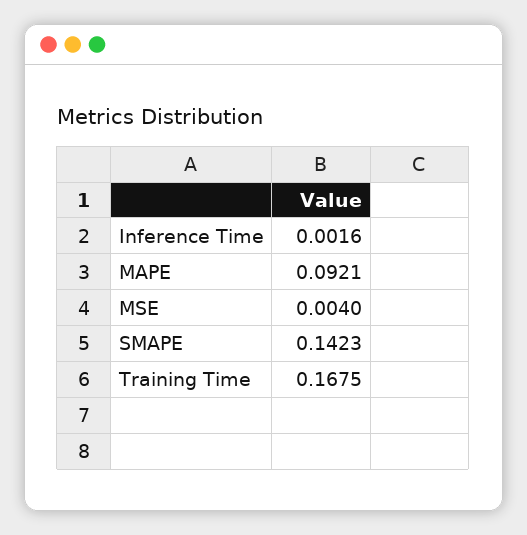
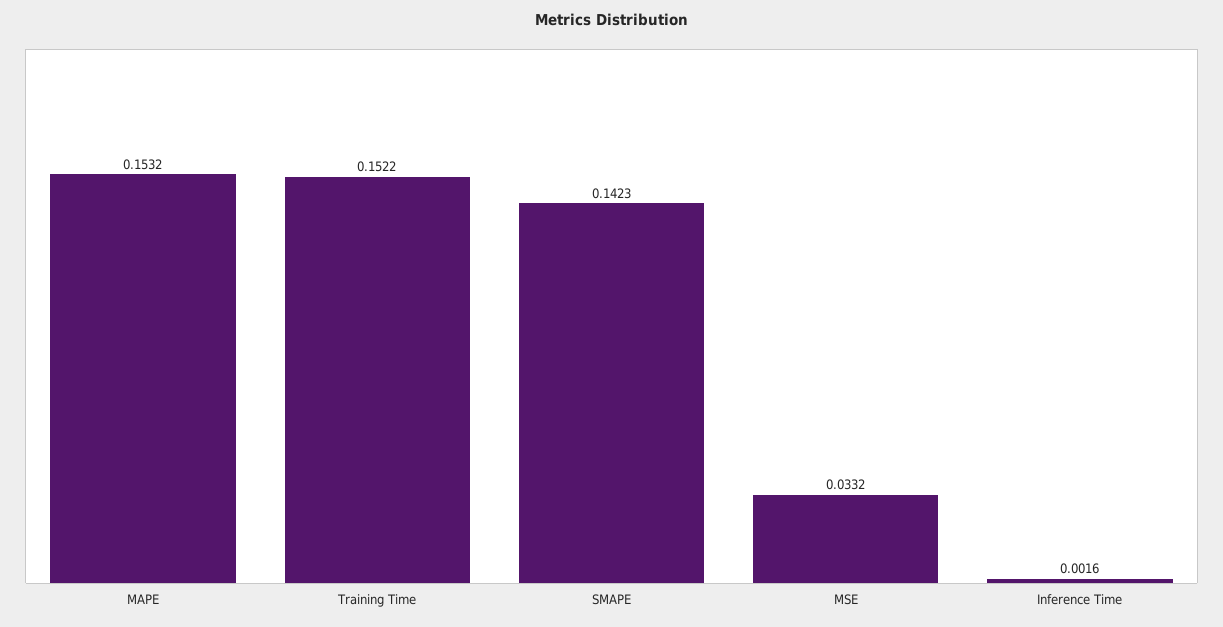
MAPE: 0.0921 -> 0.1532
MSE: 0.004 -> 0.0332
Training Time: 0.1675 -> 0.1522

